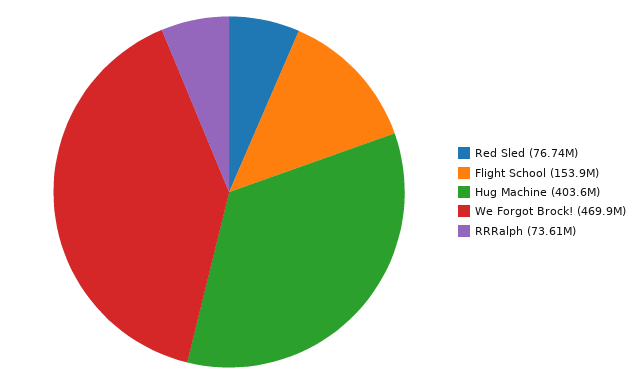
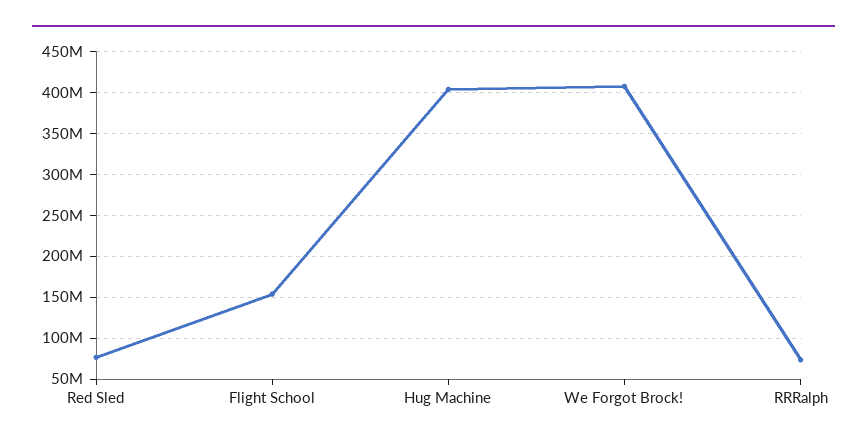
We Forgot Brock!: 469900000 -> 410000000

